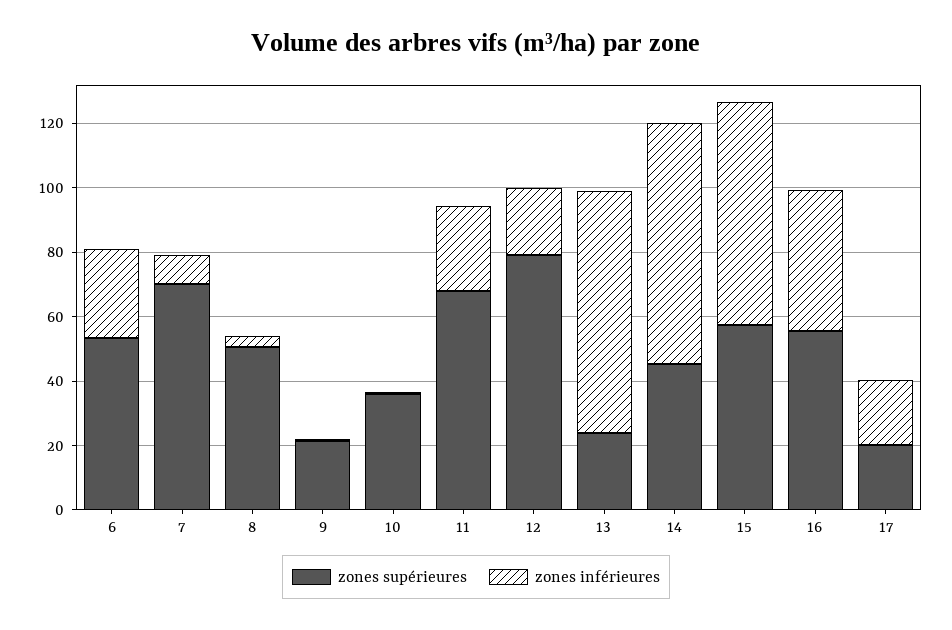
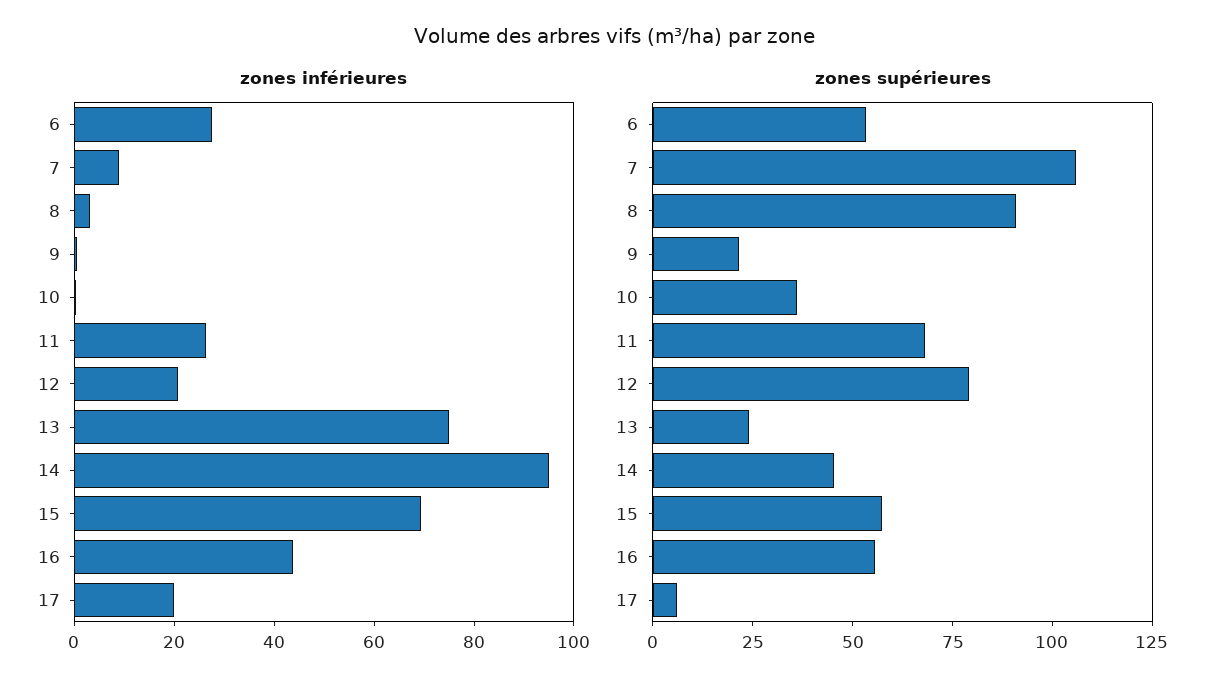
zones supérieures, 7: 70 -> 105
zones supérieures, 8: 50 -> 90
zones inférieures, 14: 75 -> 95
zones supérieures, 17: 20 -> 5

